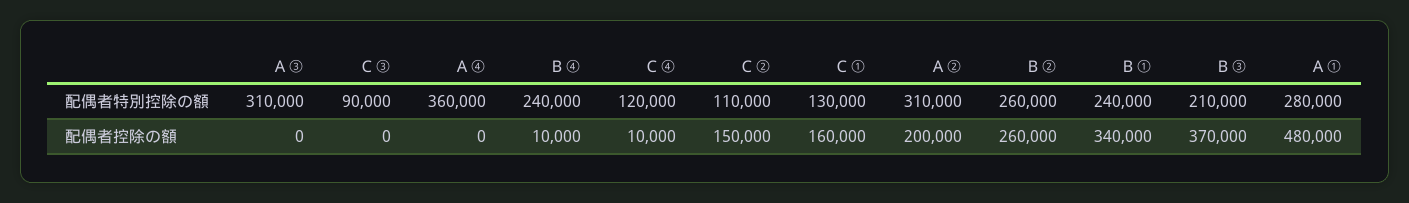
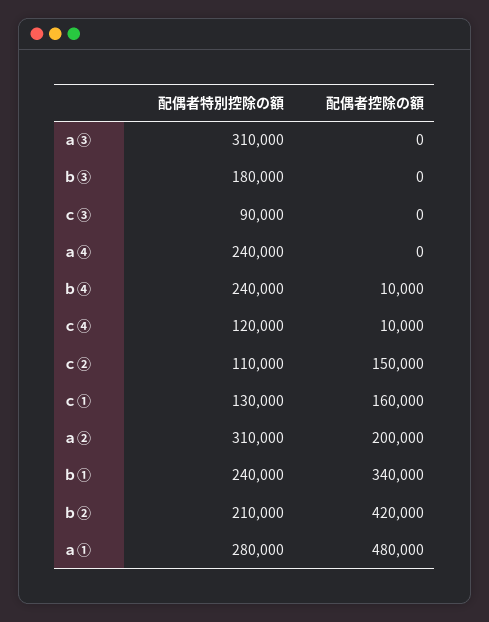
Ａ④, 配偶者特別控除の額: 360000 -> 240000
Ｂ②, 配偶者特別控除の額: 260000 -> 210000
Ｂ③, 配偶者特別控除の額: 210000 -> 180000
Ｂ②, 配偶者控除の額: 260000 -> 420000
Ｂ③, 配偶者控除の額: 370000 -> 0

